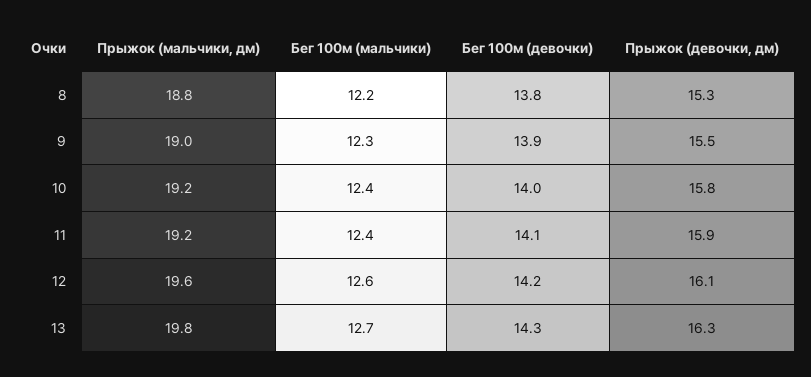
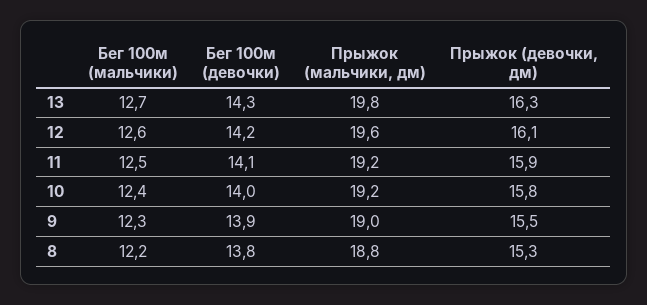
Бег 100м (мальчики), 11: 12.4 -> 12.5

